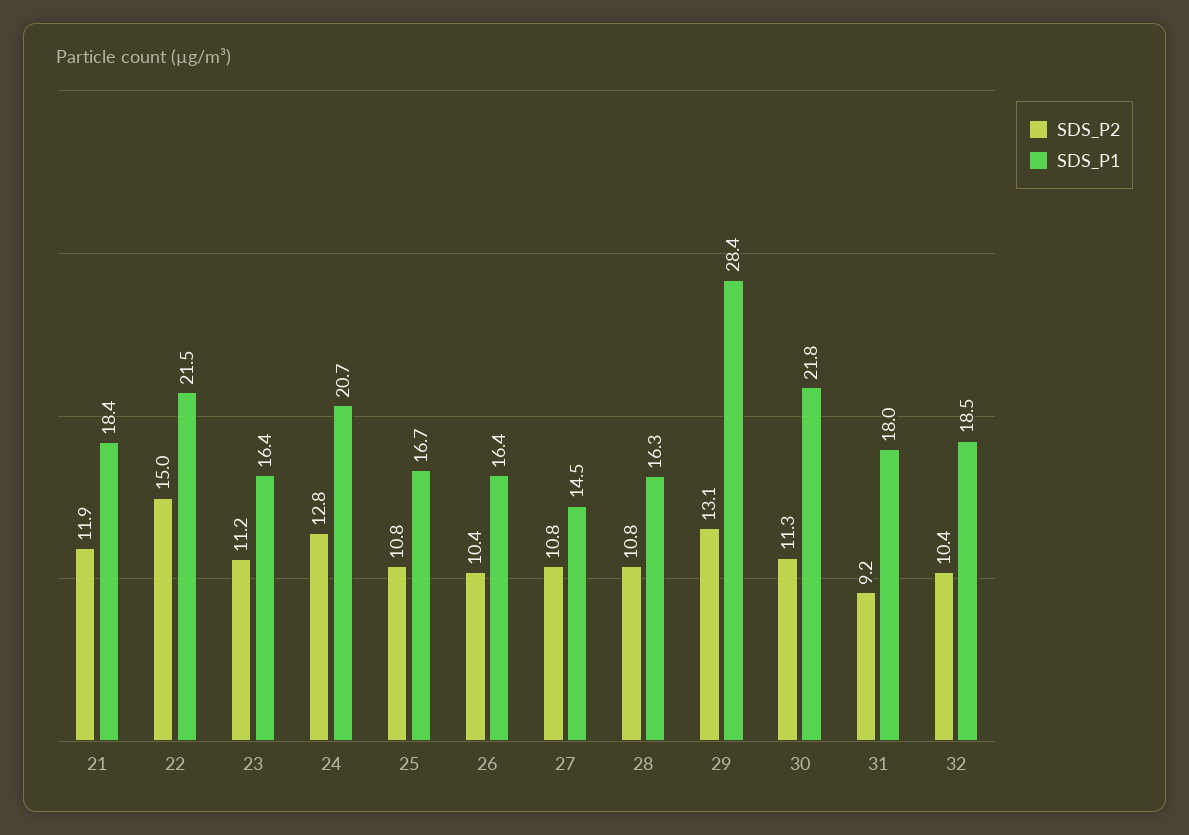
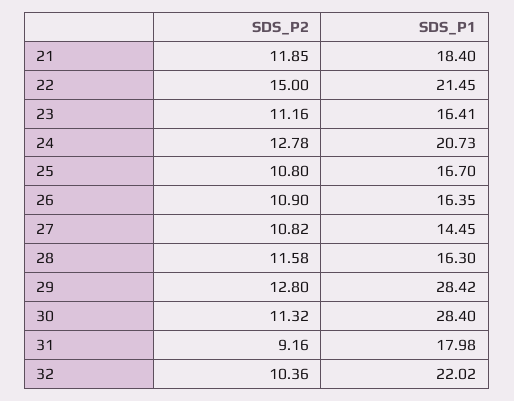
SDS_P2, 26: 10.4 -> 10.9
SDS_P2, 28: 10.8 -> 11.58
SDS_P2, 29: 13.1 -> 12.8
SDS_P1, 30: 21.8 -> 28.4
SDS_P1, 32: 18.5 -> 22.02

